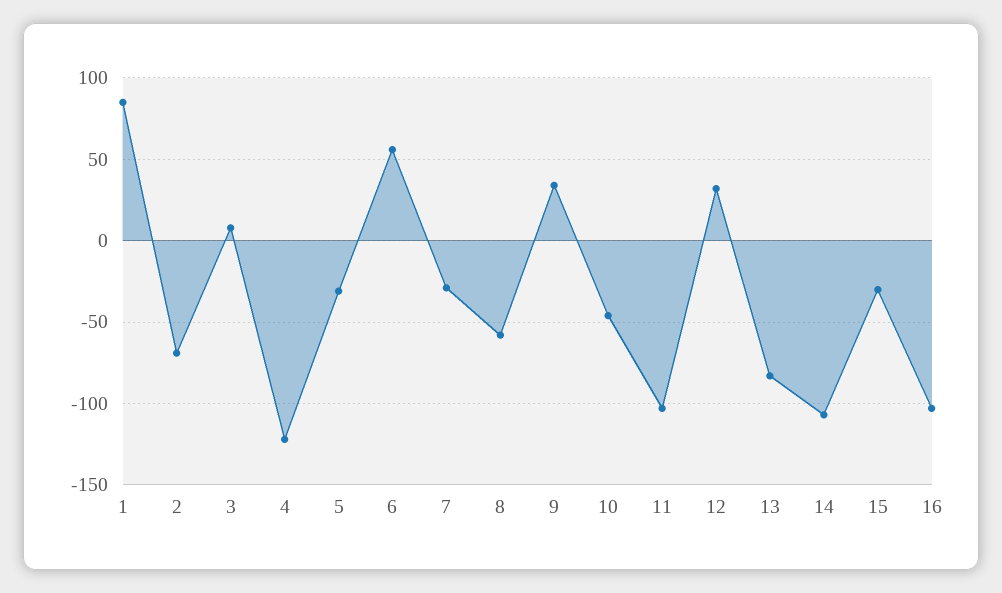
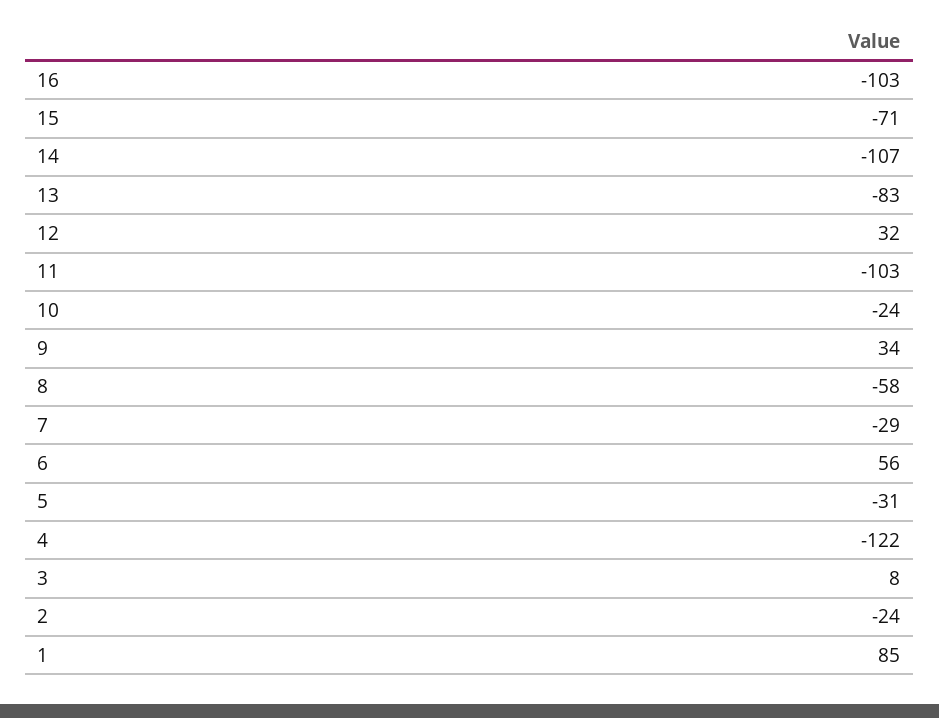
2: -70 -> -24
10: -45 -> -24
15: -30 -> -71

